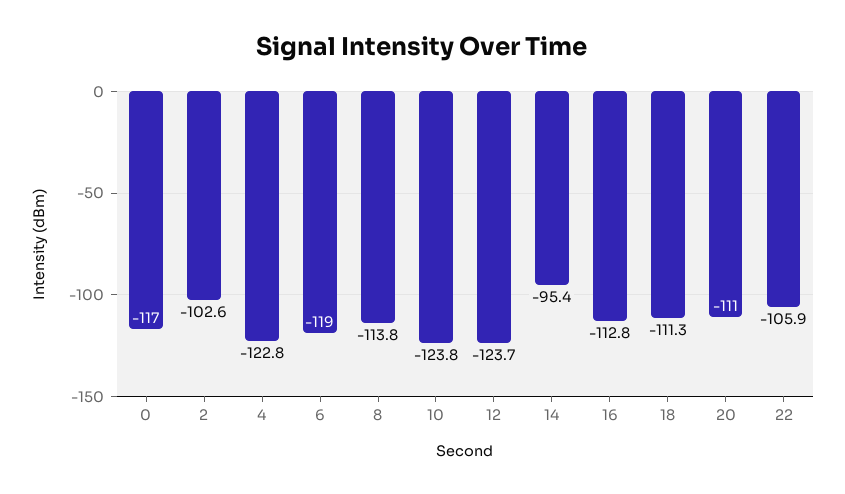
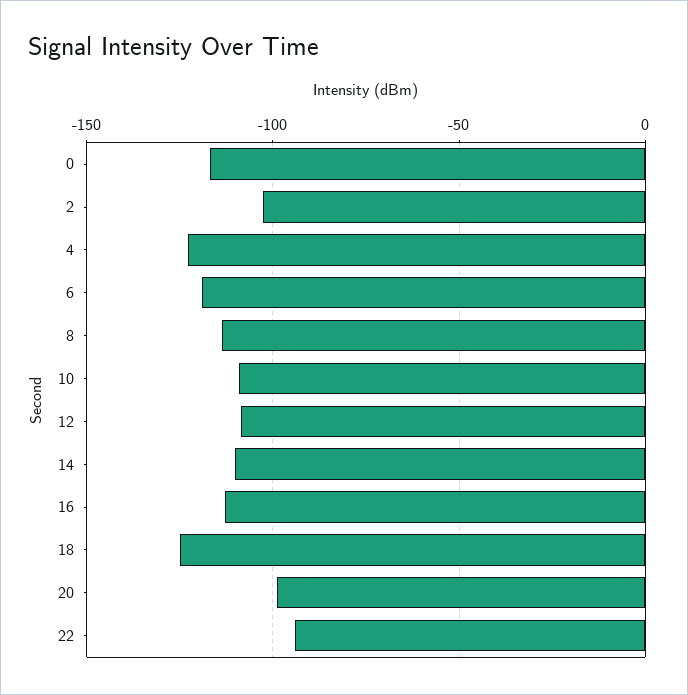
10: -123.8 -> -110
12: -123.7 -> -110
14: -95.4 -> -110
18: -111.3 -> -125
20: -111 -> -100
22: -105.9 -> -95

